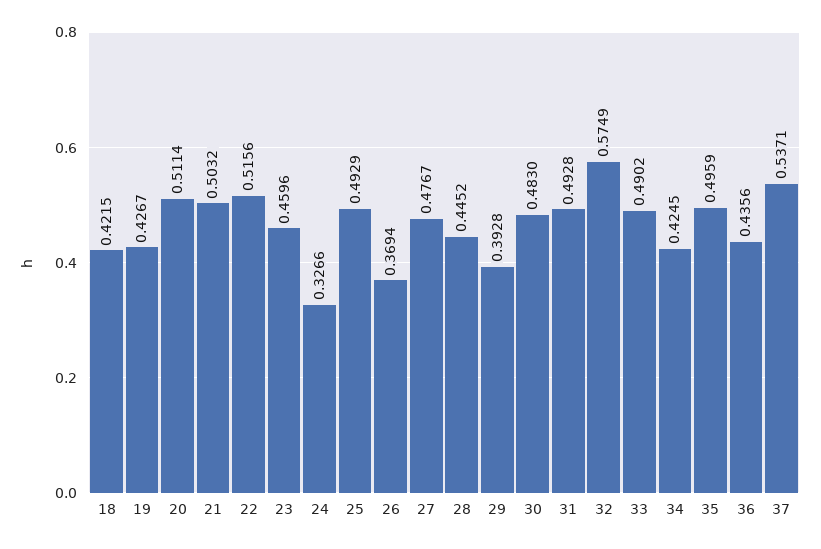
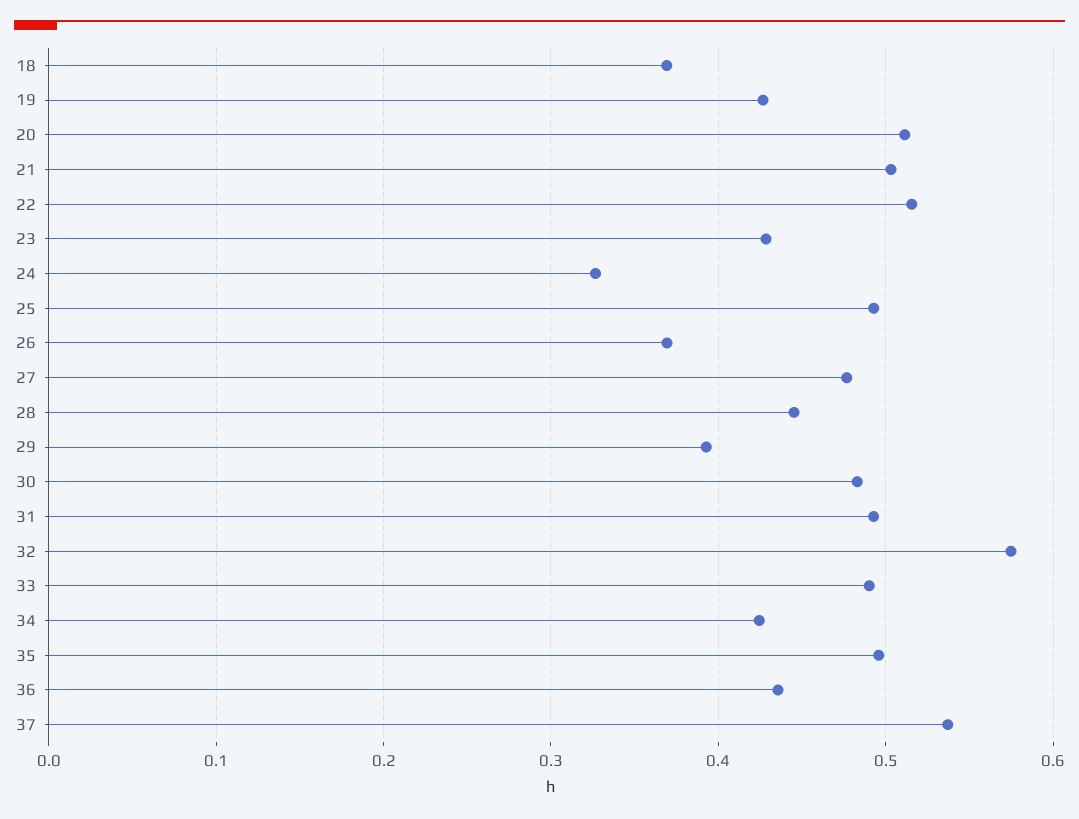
18: 0.4215 -> 0.37
23: 0.4596 -> 0.43

